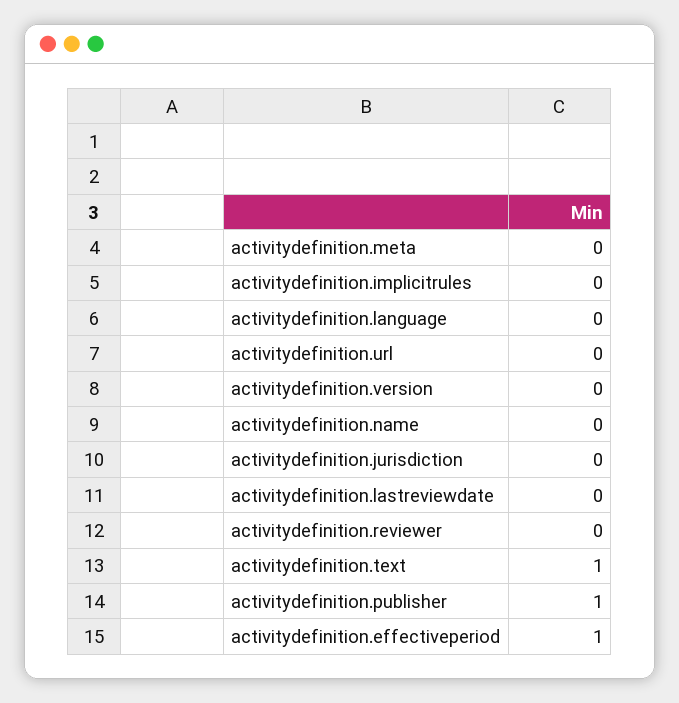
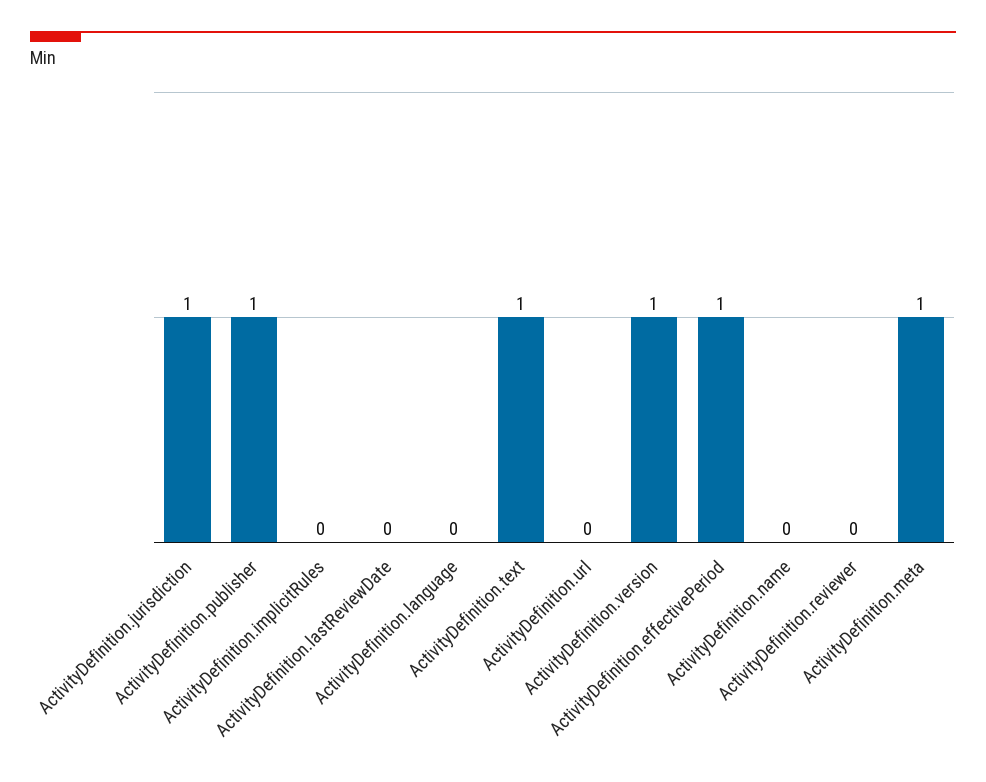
activitydefinition.meta: 0 -> 1
activitydefinition.version: 0 -> 1
activitydefinition.jurisdiction: 0 -> 1

